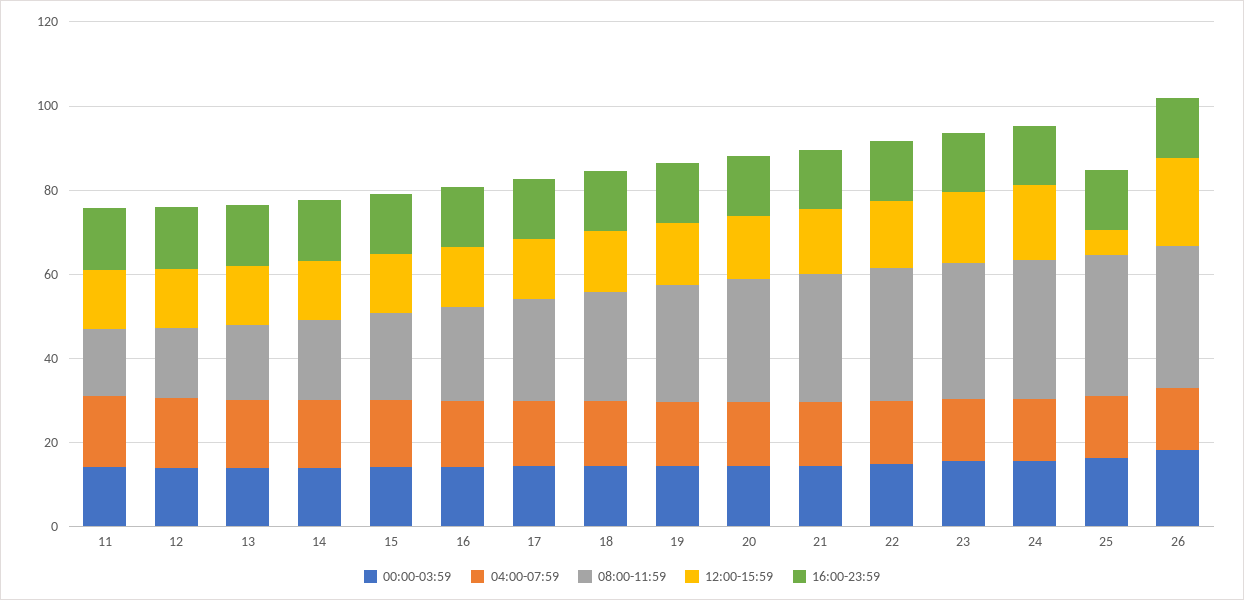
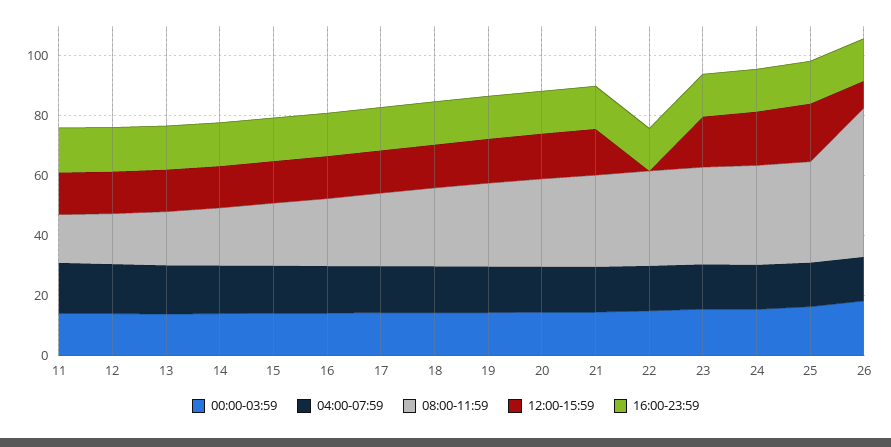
12:00-15:59, 22: 15 -> 0
12:00-15:59, 25: 5 -> 20
08:00-11:59, 26: 35 -> 50
12:00-15:59, 26: 20 -> 10

